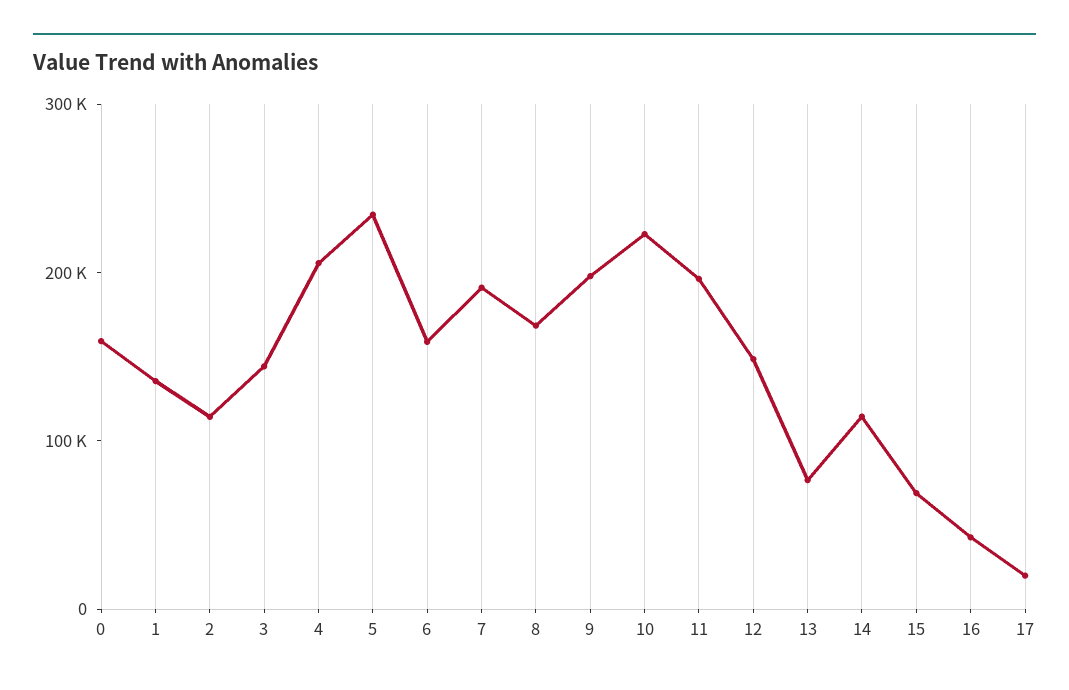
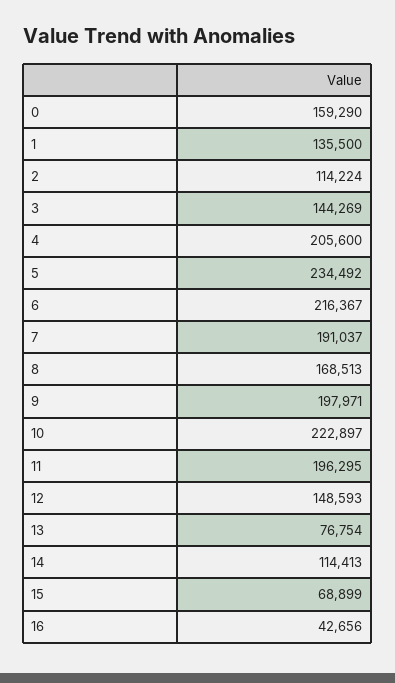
6: 160000 -> 216367
17: 20000 -> none

